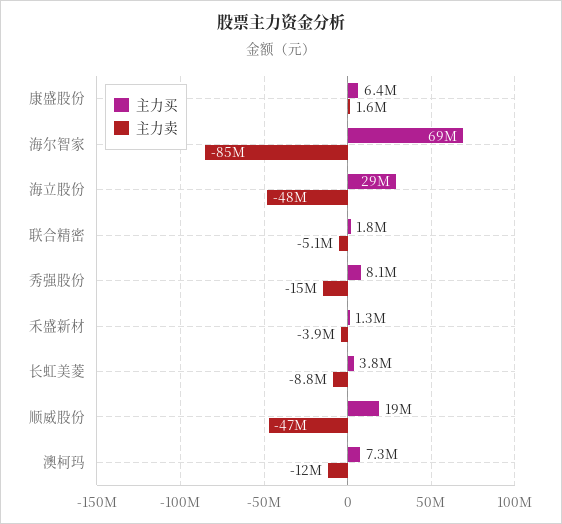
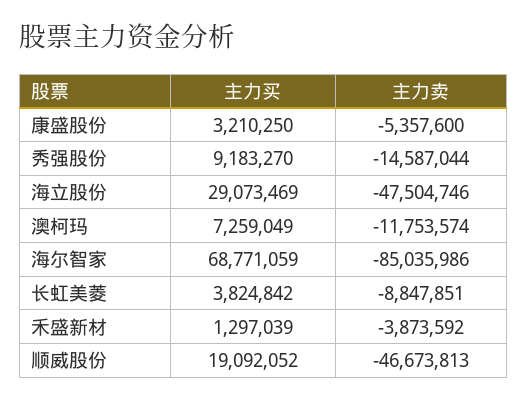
主力买, 康盛股份: 6400000 -> 3210250
主力卖, 康盛股份: 1600000 -> -5357600
主力买, 联合精密: 1800000 -> none
主力卖, 联合精密: -5100000 -> none
主力买, 秀强股份: 8100000 -> 9183270

